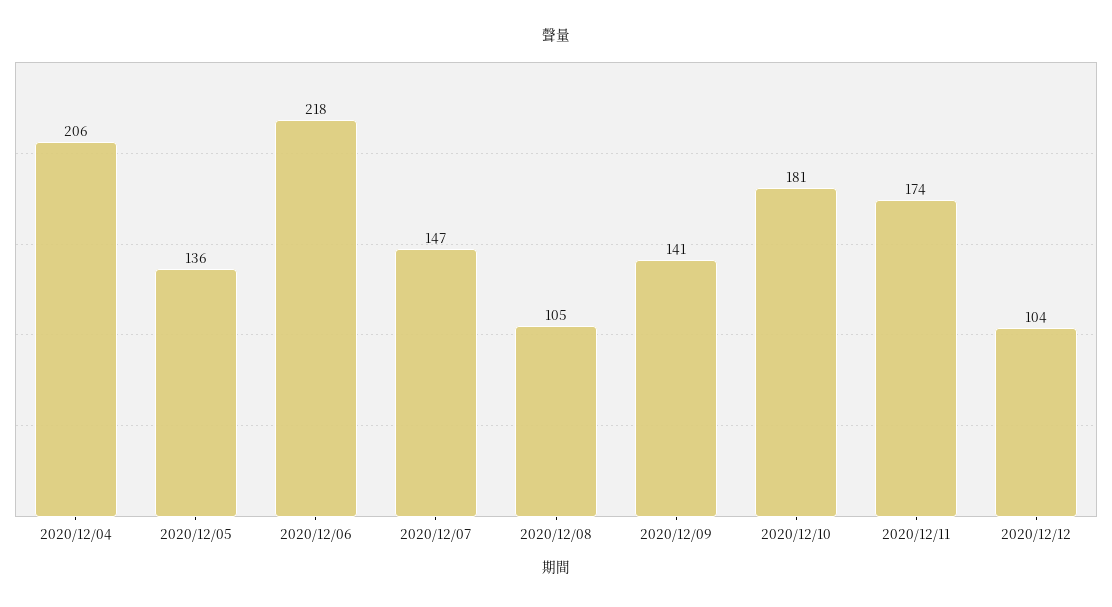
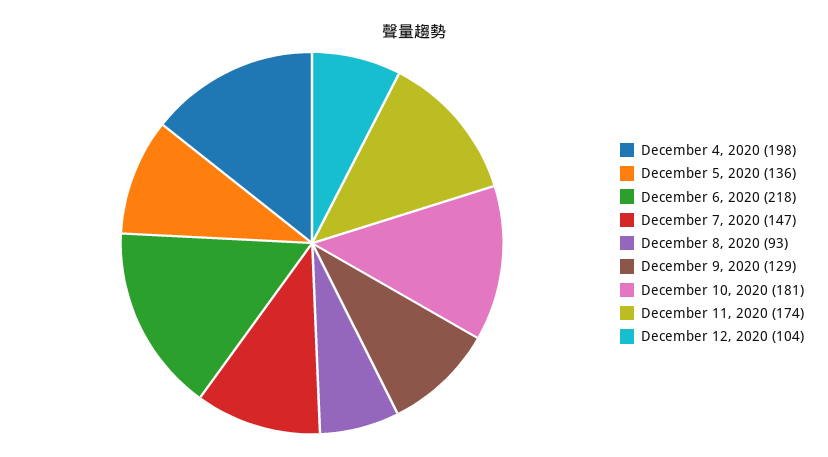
2020/12/04: 206 -> 198
2020/12/08: 105 -> 93
2020/12/09: 141 -> 129

